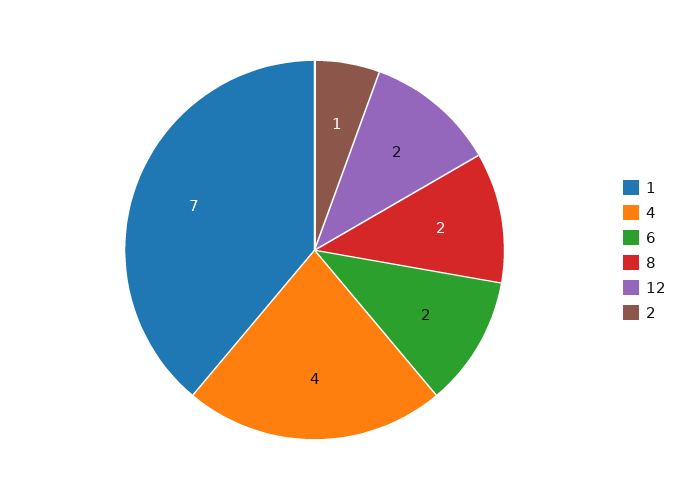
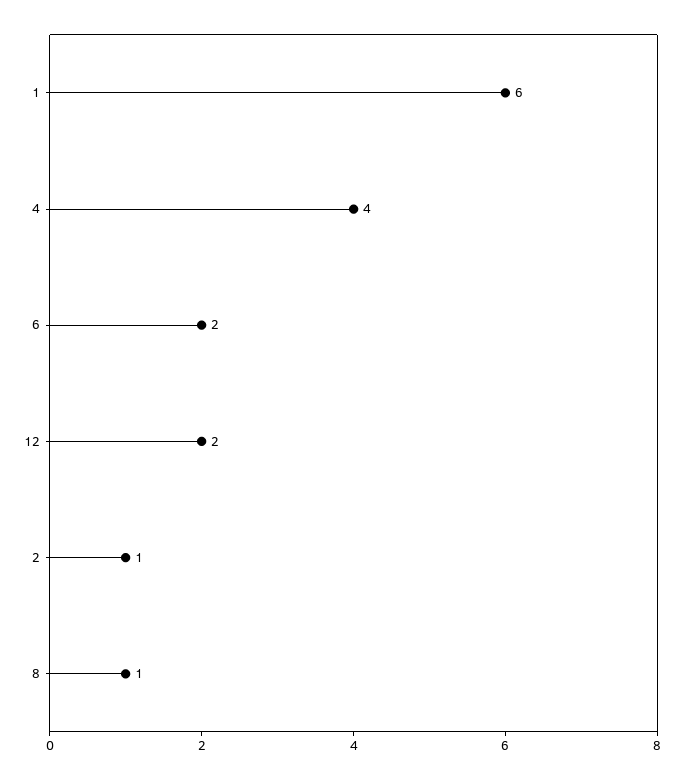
1: 7 -> 6
8: 2 -> 1

